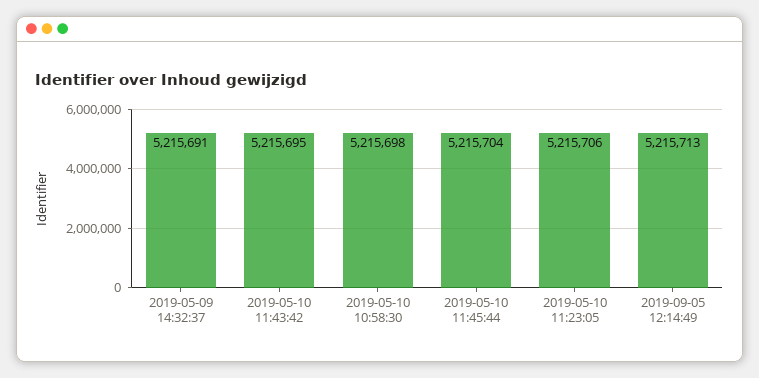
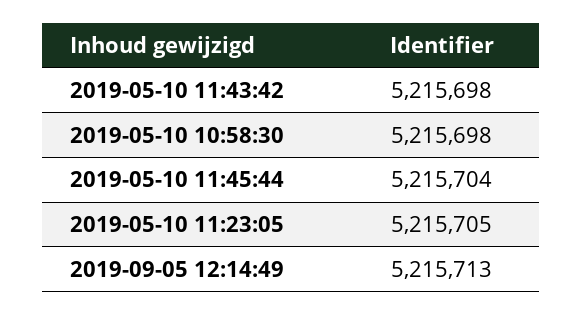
2019-05-09 14:32:37: 5215691 -> none
2019-05-10 11:43:42: 5215695 -> 5215698
2019-05-10 11:23:05: 5215706 -> 5215705

